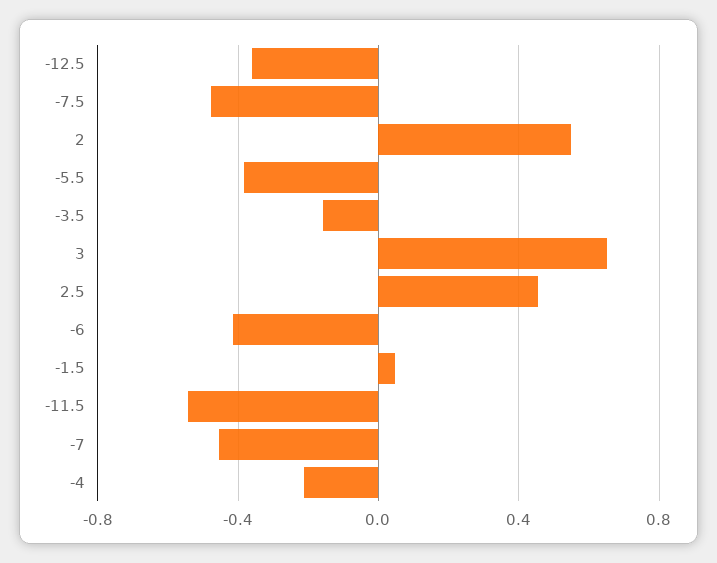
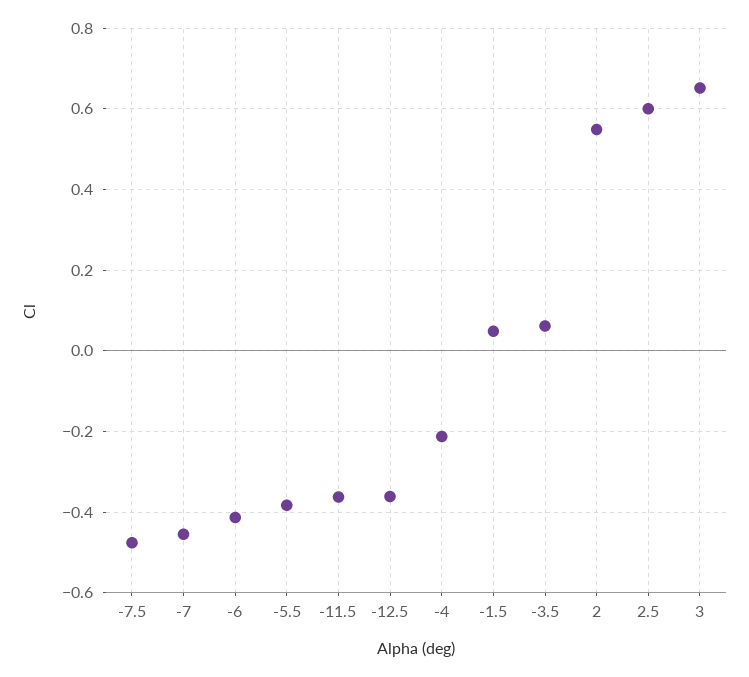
-3.5: -0.15 -> 0.06
2.5: 0.45 -> 0.6
-11.5: -0.55 -> -0.36

